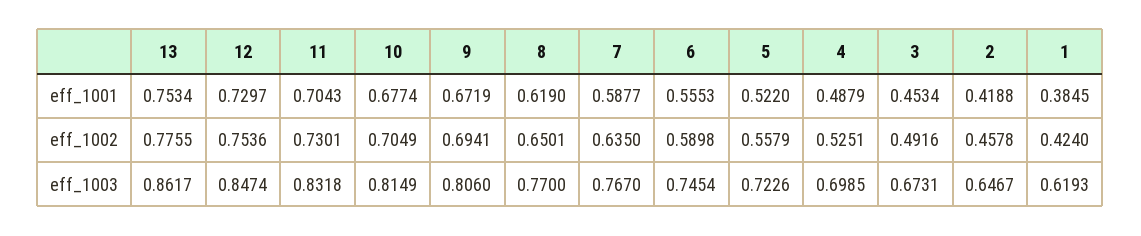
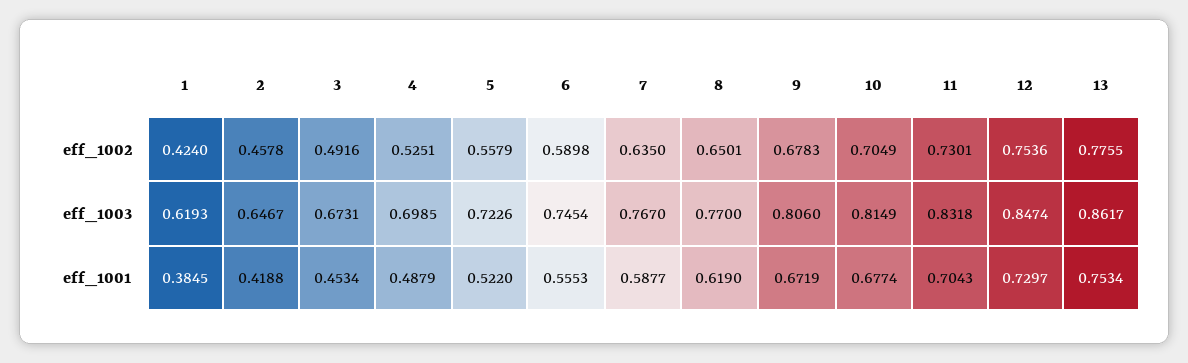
9, eff_1002: 0.6941 -> 0.6783

